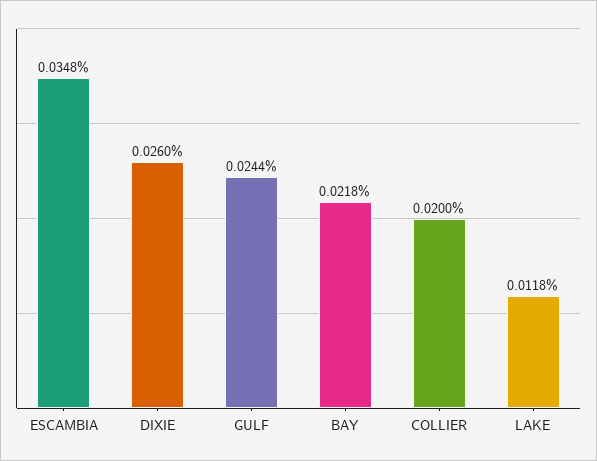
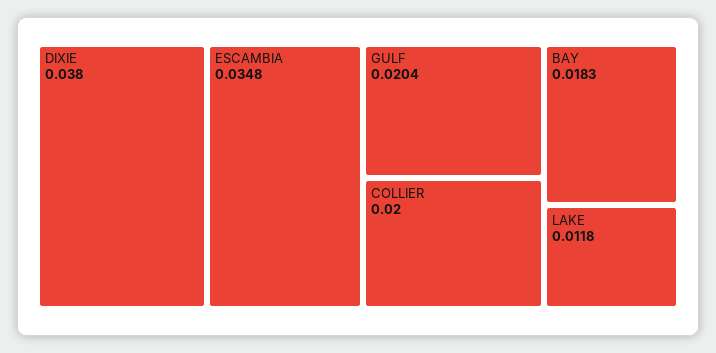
DIXIE: 0.026 -> 0.038
GULF: 0.0244 -> 0.0204
BAY: 0.0218 -> 0.0183

